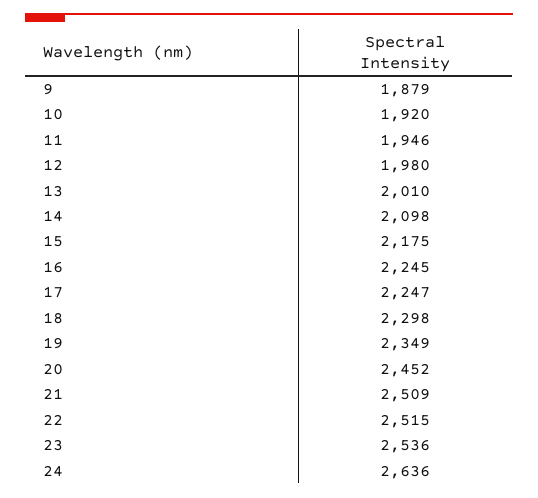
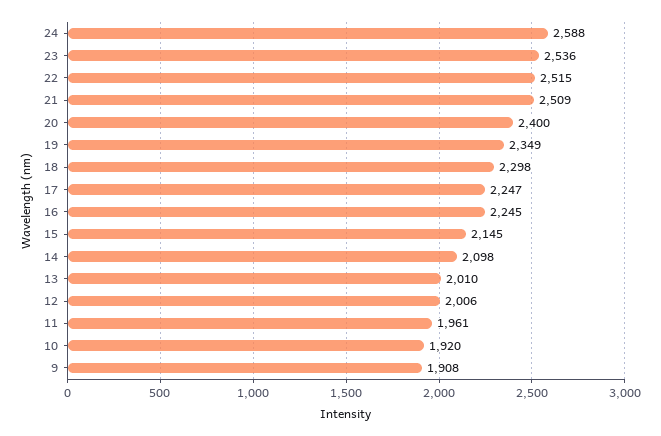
9: 1879 -> 1908
11: 1946 -> 1961
12: 1980 -> 2006
15: 2175 -> 2145
20: 2452 -> 2400
24: 2636 -> 2588

